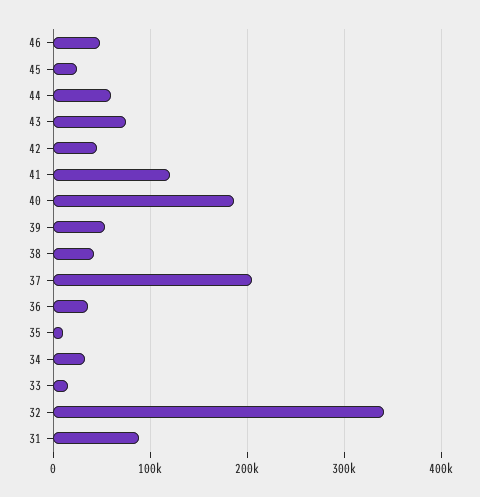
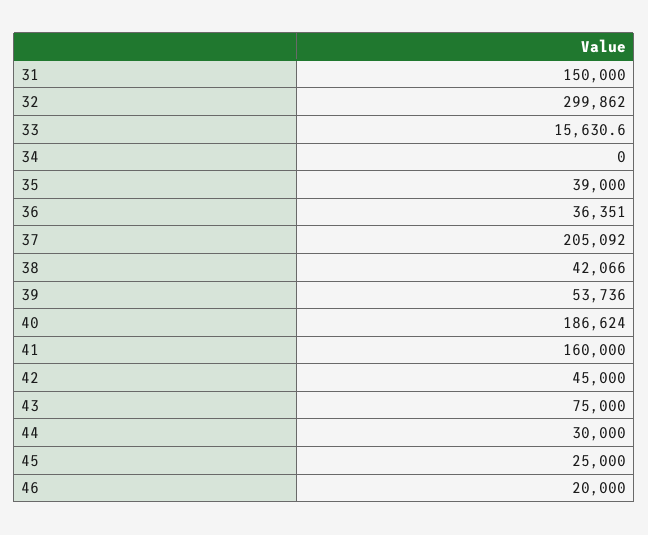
46: 50000 -> 20000
44: 60000 -> 30000
41: 120000 -> 160000
35: 10000 -> 39000
34: 30000 -> 0
32: 340000 -> 299862
31: 90000 -> 150000

